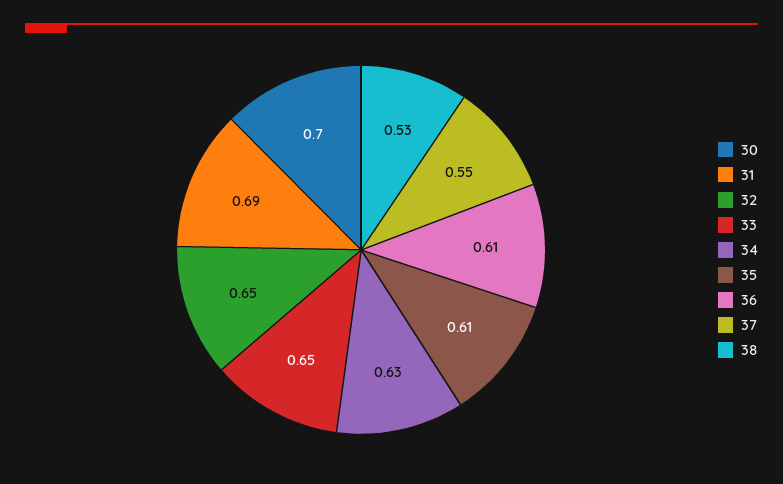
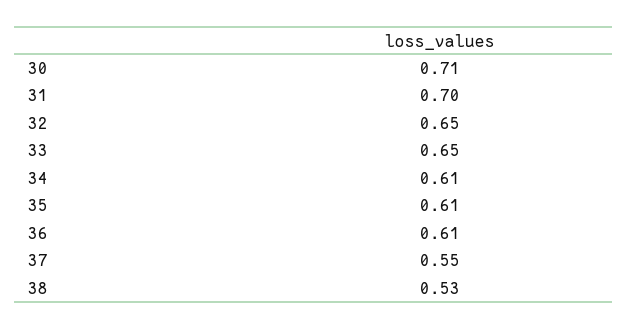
30: 0.7 -> 0.71
31: 0.69 -> 0.7
34: 0.63 -> 0.61

